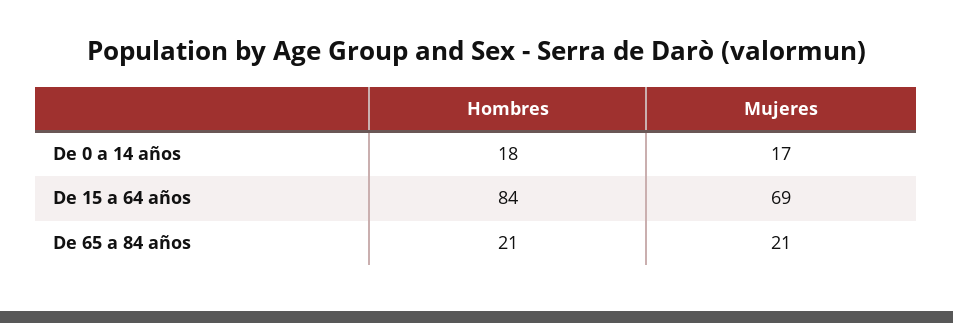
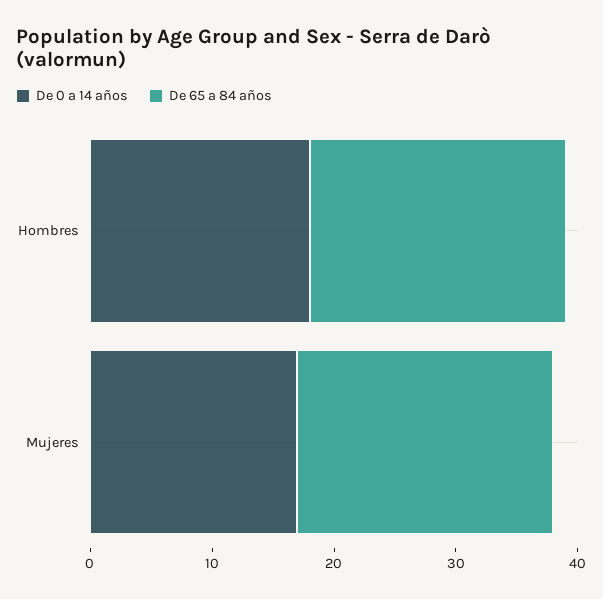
De 15 a 64 años, Hombres: 84 -> none
De 15 a 64 años, Mujeres: 69 -> none

